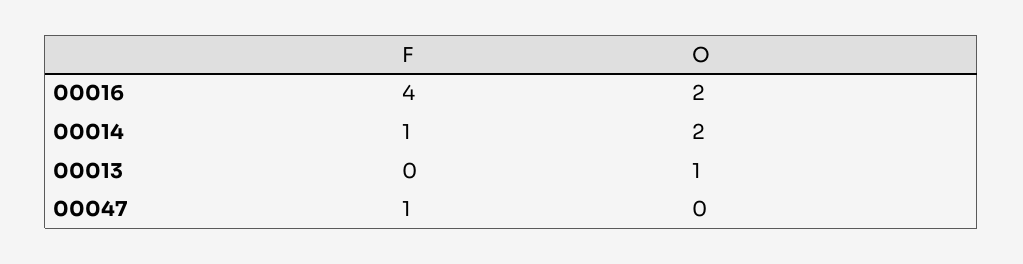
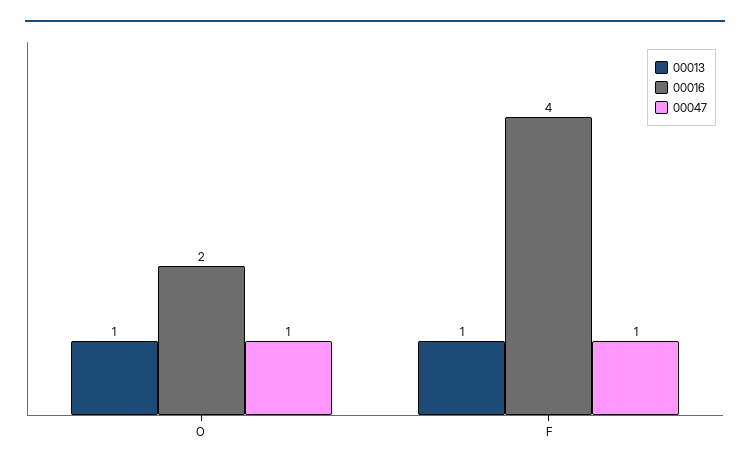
00014, F: 1 -> none
00014, O: 2 -> none
00013, F: 0 -> 1
00047, O: 0 -> 1

